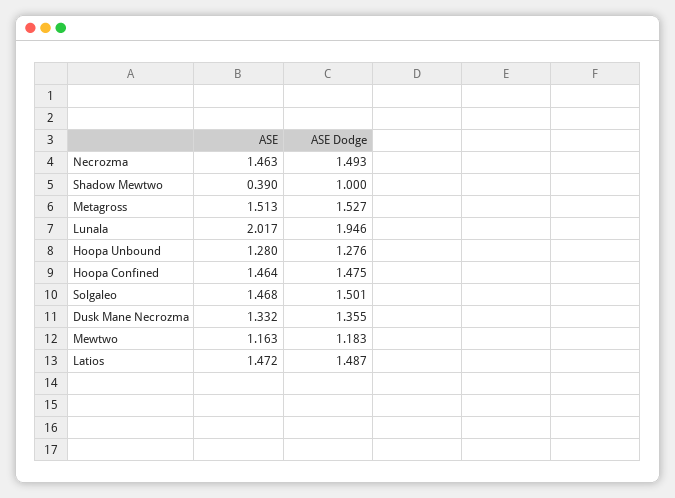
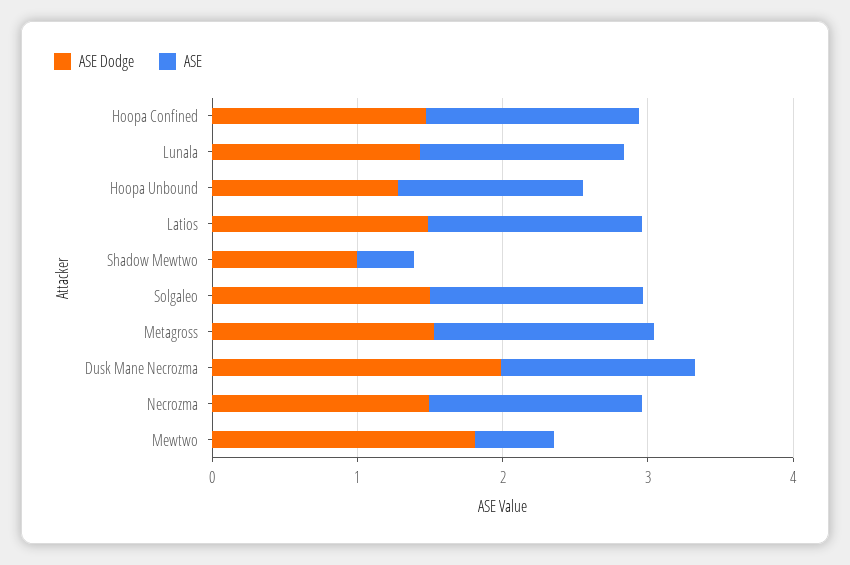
ASE, Lunala: 2.017 -> 1.4
ASE Dodge, Lunala: 1.946 -> 1.4
ASE Dodge, Dusk Mane Necrozma: 1.355 -> 2
ASE, Mewtwo: 1.163 -> 0.6
ASE Dodge, Mewtwo: 1.183 -> 1.8

